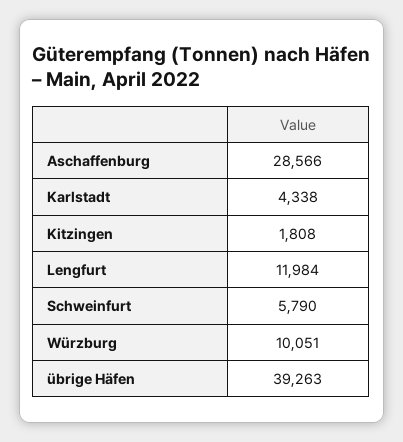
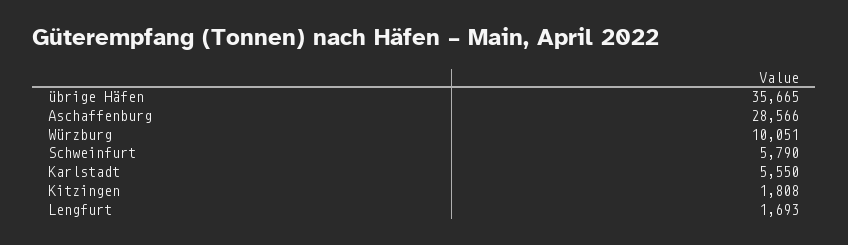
Karlstadt: 4338 -> 5550
Lengfurt: 11984 -> 1693
übrige Häfen: 39263 -> 35665

